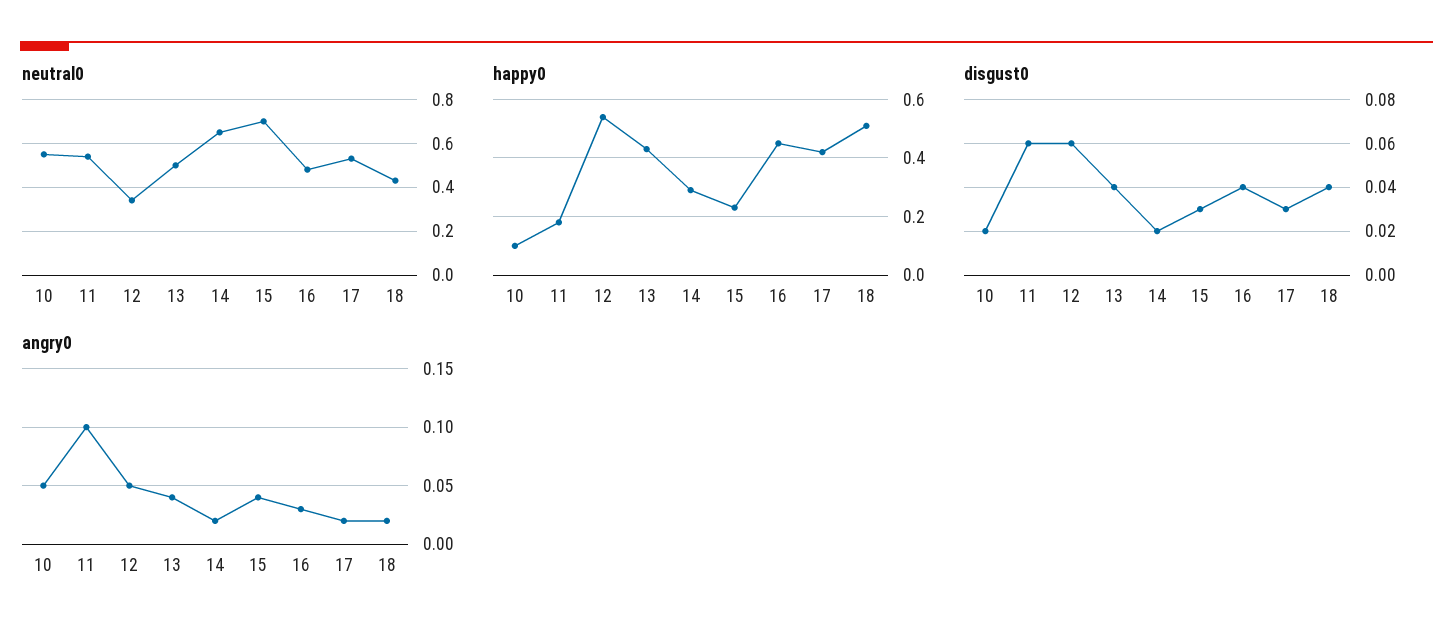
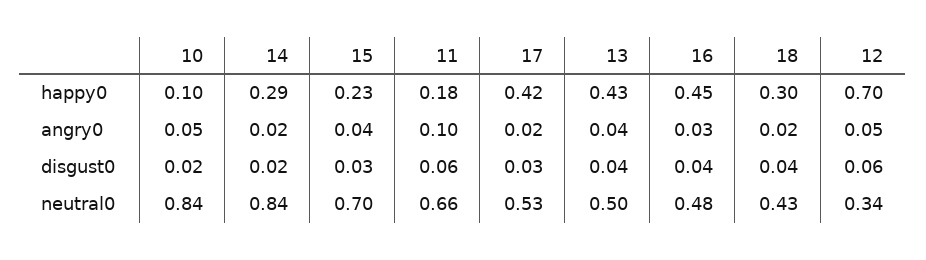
neutral0, 10: 0.55 -> 0.84
neutral0, 11: 0.55 -> 0.66
neutral0, 14: 0.65 -> 0.84
happy0, 12: 0.55 -> 0.7
happy0, 18: 0.5 -> 0.3

